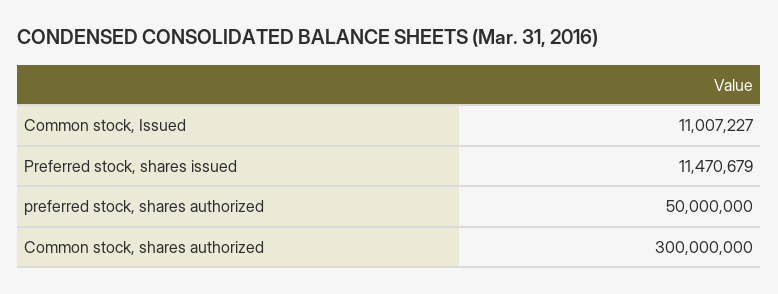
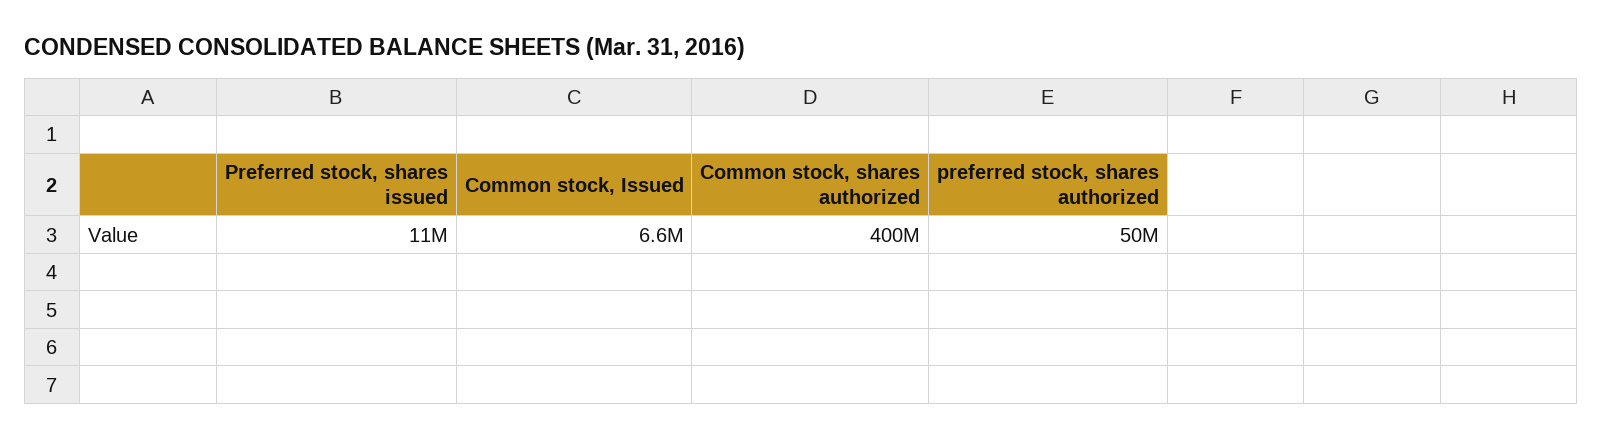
Common stock, Issued: 11007227 -> 6600000
Common stock, shares authorized: 300000000 -> 400000000

